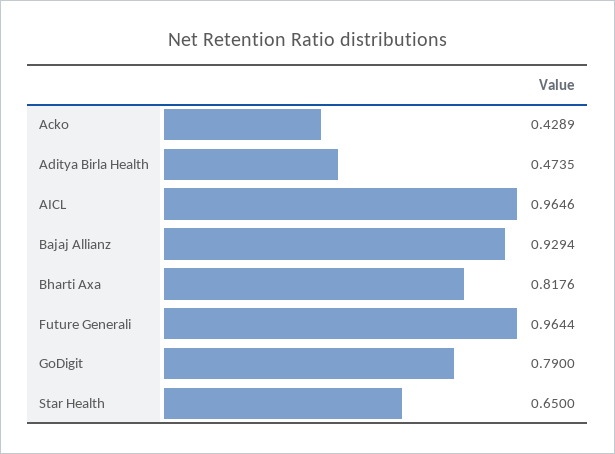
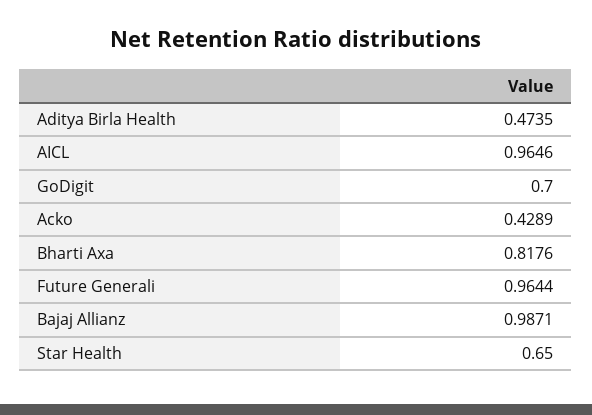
Bajaj Allianz: 0.9294 -> 0.9871
GoDigit: 0.79 -> 0.7

